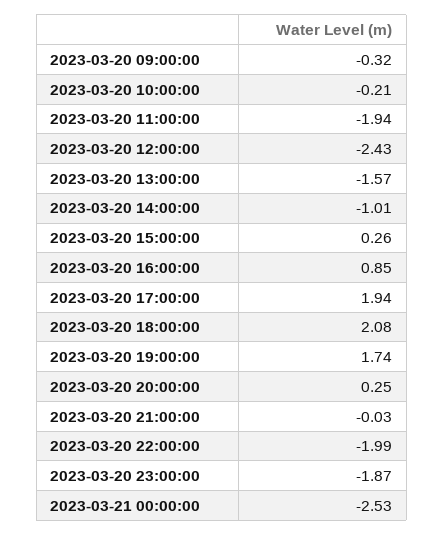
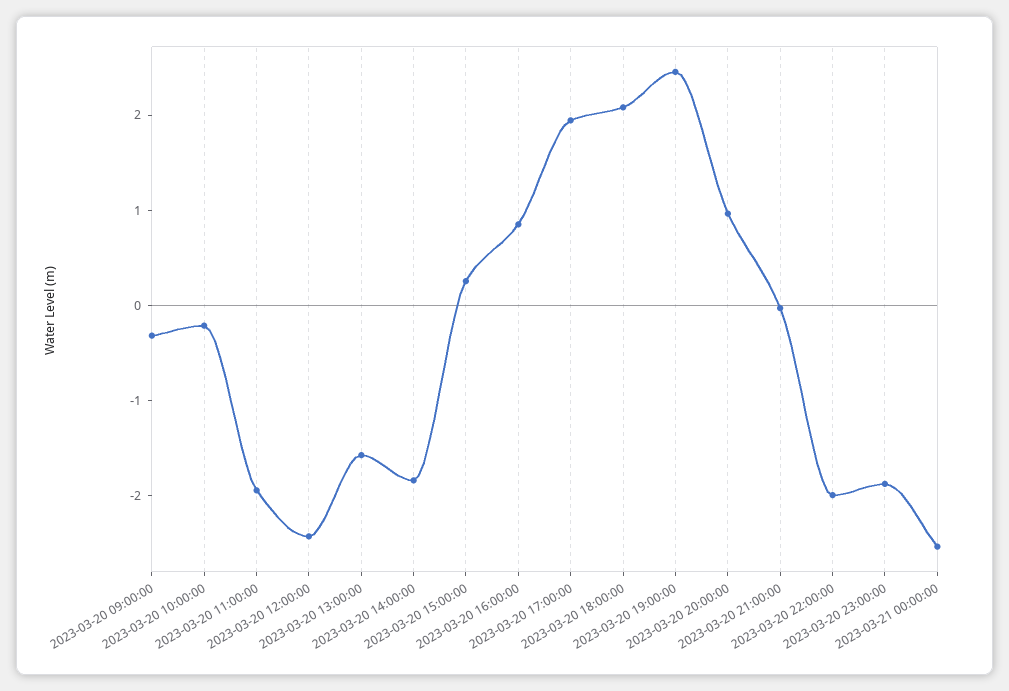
2023-03-20 14:00:00: -1.01 -> -1.8
2023-03-20 19:00:00: 1.74 -> 2.4
2023-03-20 20:00:00: 0.25 -> 1

